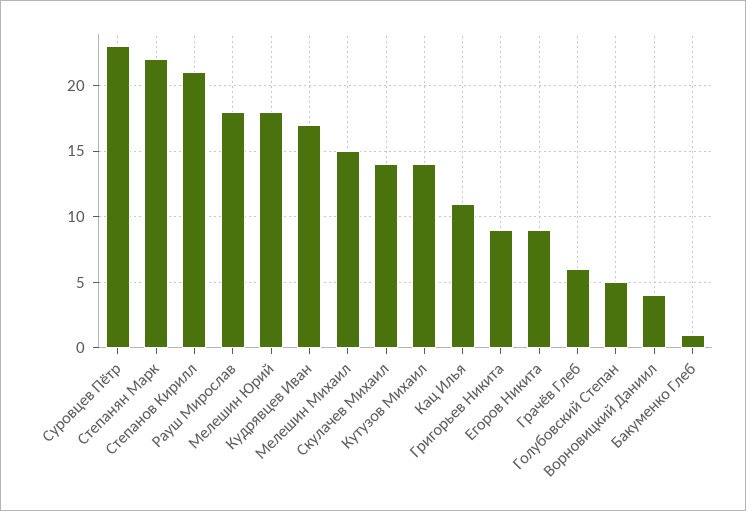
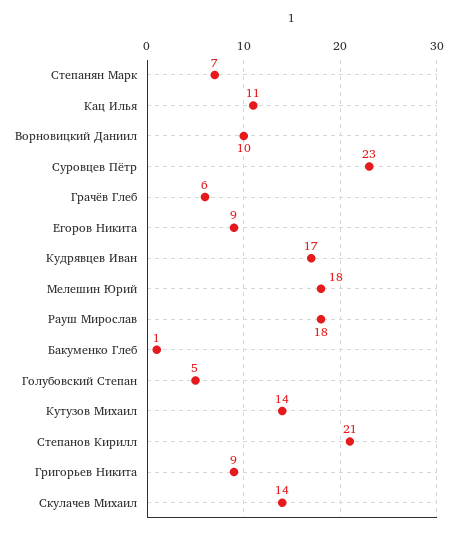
Степанян Марк: 22 -> 7
Мелешин Михаил: 15 -> none
Ворновицкий Даниил: 4 -> 10

